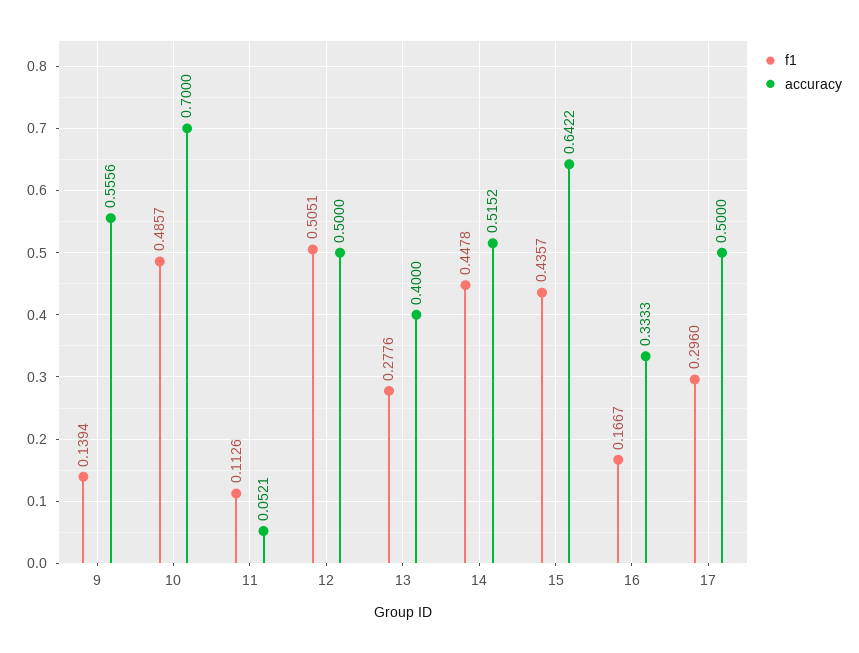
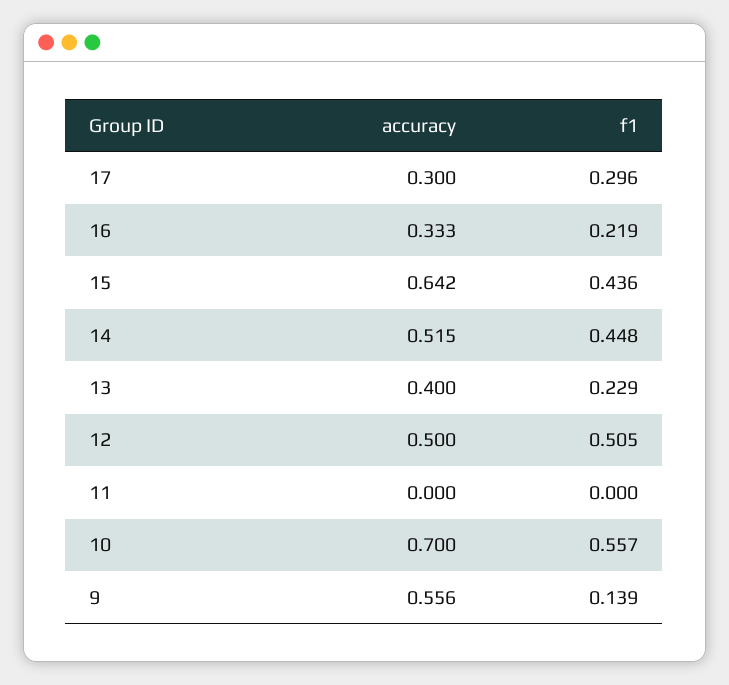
f1, 10: 0.4857 -> 0.557
f1, 11: 0.1126 -> 0
accuracy, 11: 0.0521 -> 0
f1, 13: 0.2776 -> 0.229
f1, 16: 0.1667 -> 0.219
accuracy, 17: 0.5 -> 0.3

